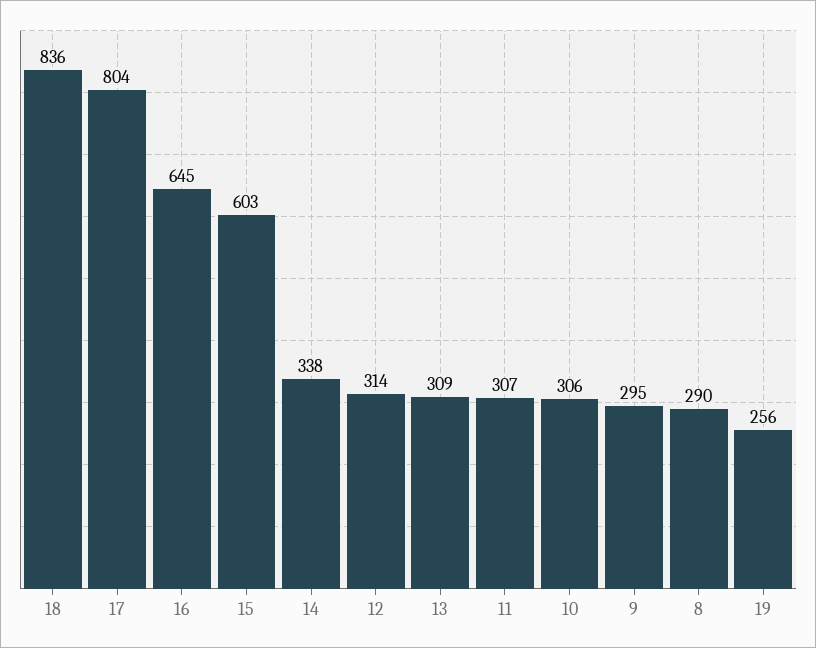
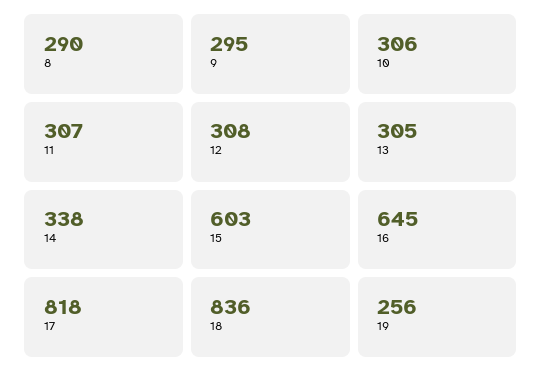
17: 804 -> 818
12: 314 -> 308
13: 309 -> 305

